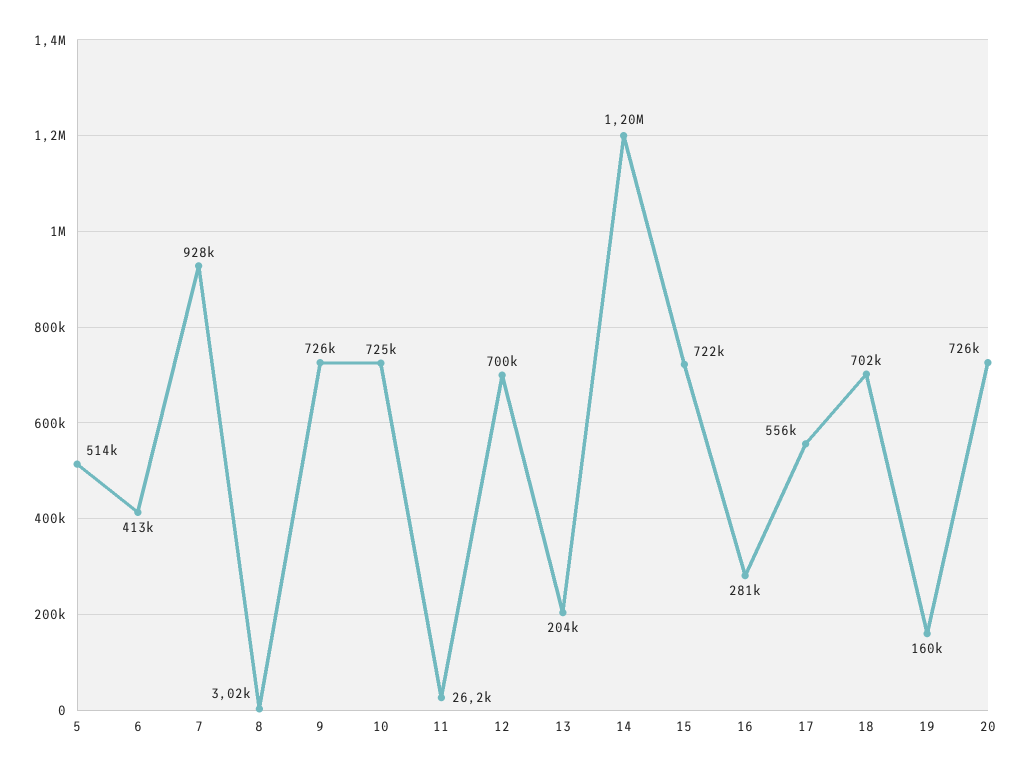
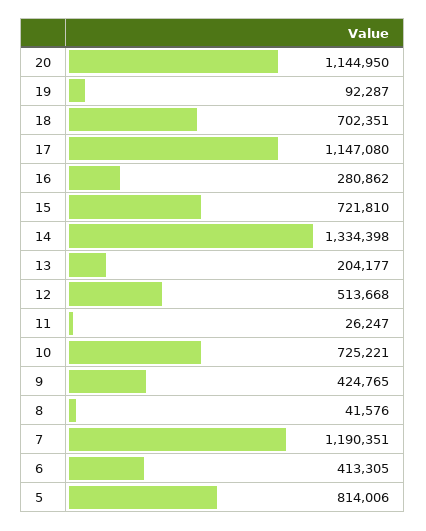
5: 514000 -> 814006
7: 928000 -> 1190351
8: 3020 -> 41576
9: 726000 -> 424765
12: 700000 -> 513668
14: 1200000 -> 1334398
17: 556000 -> 1147080
19: 160000 -> 92287
20: 726000 -> 1144950

